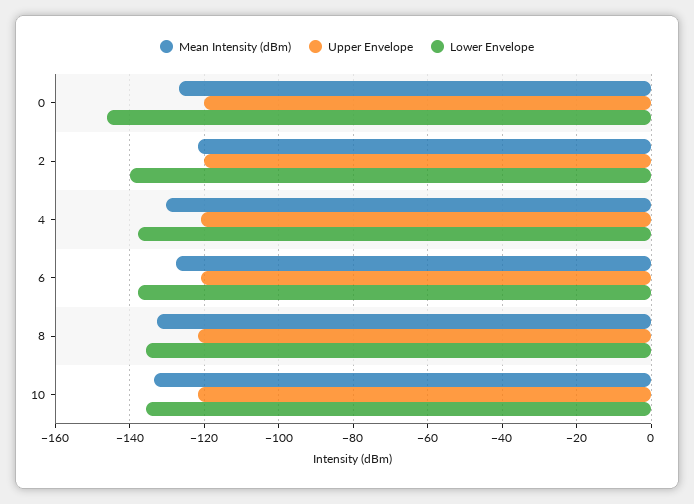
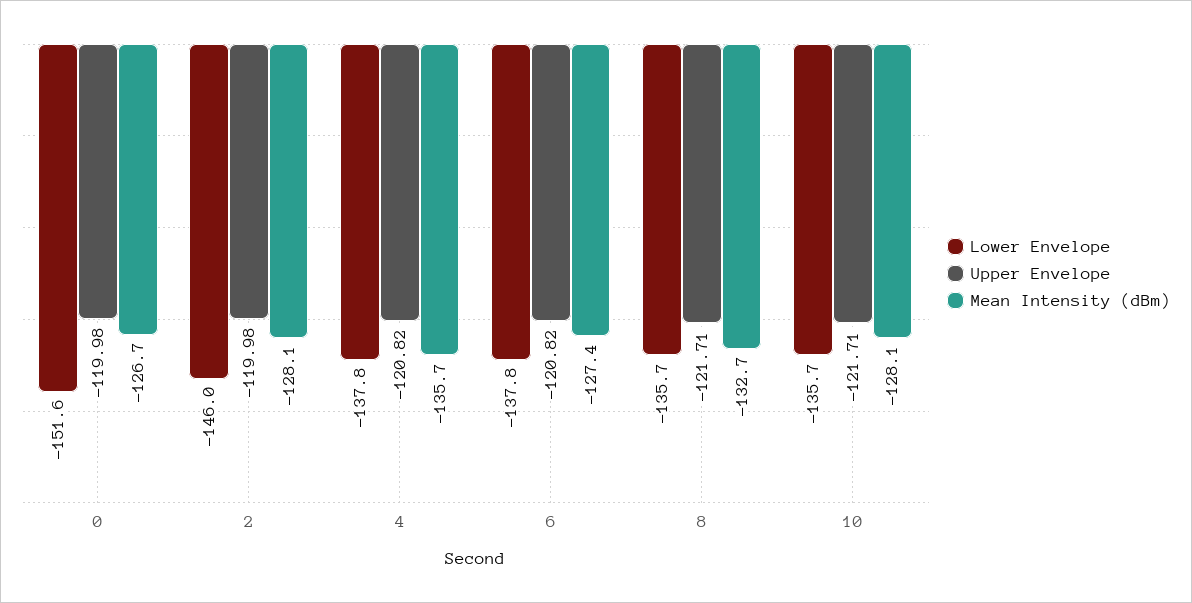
Lower Envelope, 0: -146 -> -151.6
Mean Intensity (dBm), 2: -122 -> -128.1
Lower Envelope, 2: -140 -> -146
Mean Intensity (dBm), 4: -130 -> -135.7
Mean Intensity (dBm), 10: -134 -> -128.1

